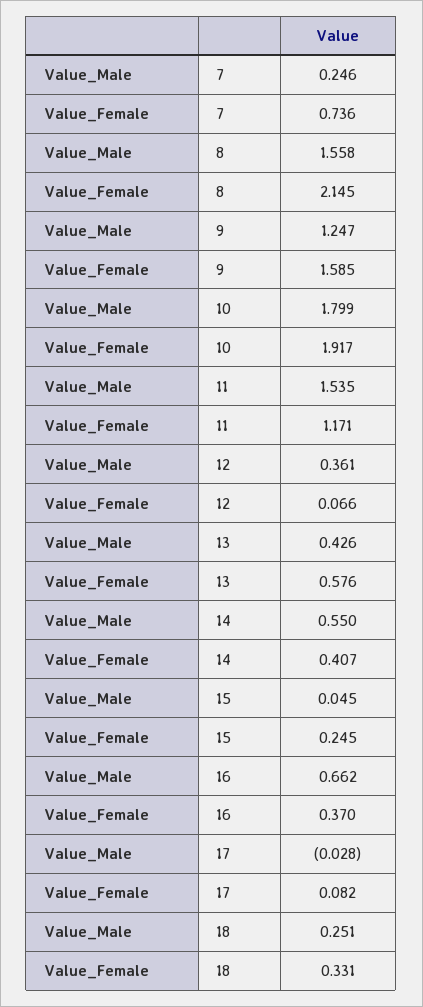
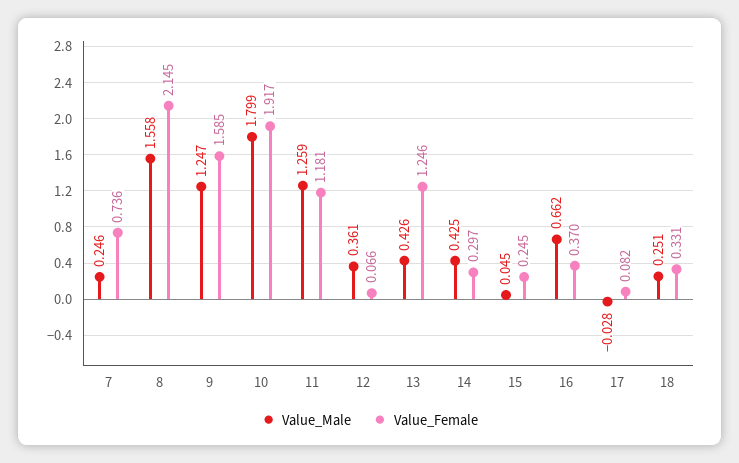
Value_Male, 11: 1.535 -> 1.259
Value_Female, 11: 1.171 -> 1.181
Value_Female, 13: 0.576 -> 1.246
Value_Male, 14: 0.55 -> 0.425
Value_Female, 14: 0.407 -> 0.297

